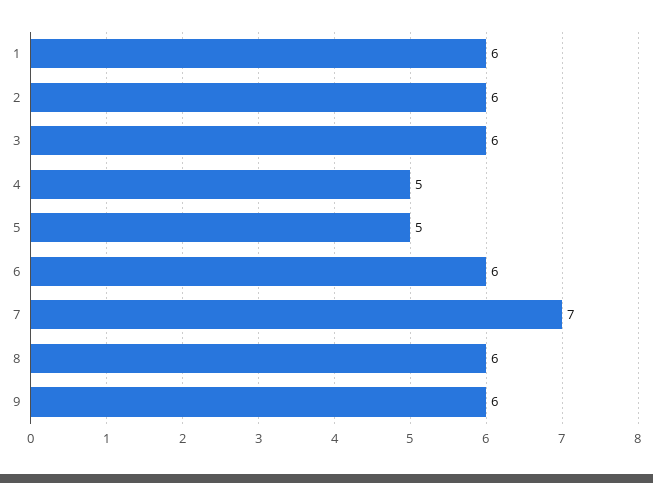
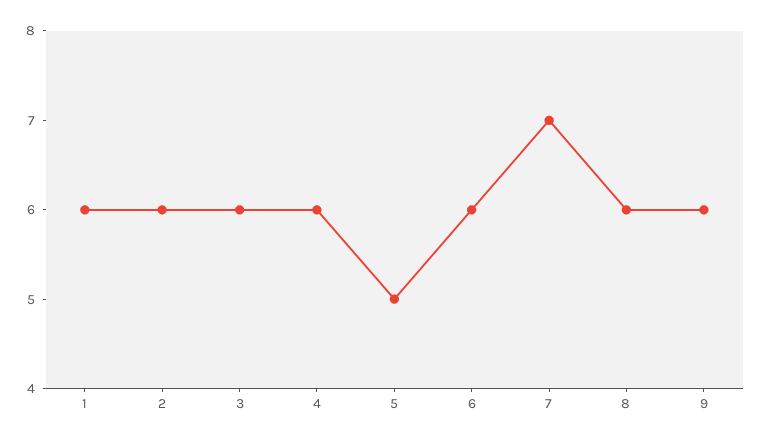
4: 5 -> 6

